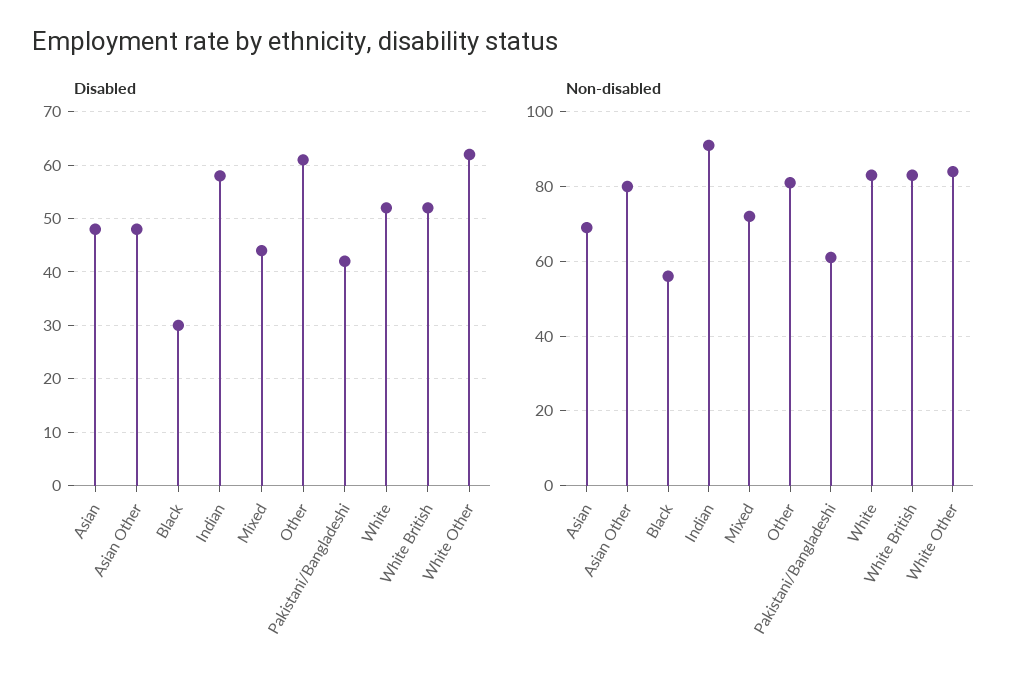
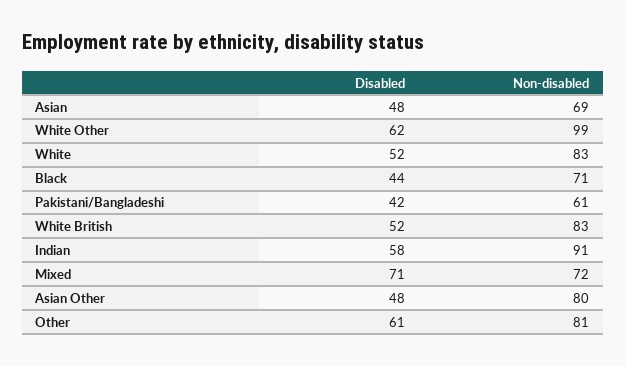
Disabled, Black: 30 -> 44
Disabled, Mixed: 45 -> 71
Non-disabled, Black: 55 -> 71
Non-disabled, White Other: 85 -> 99

